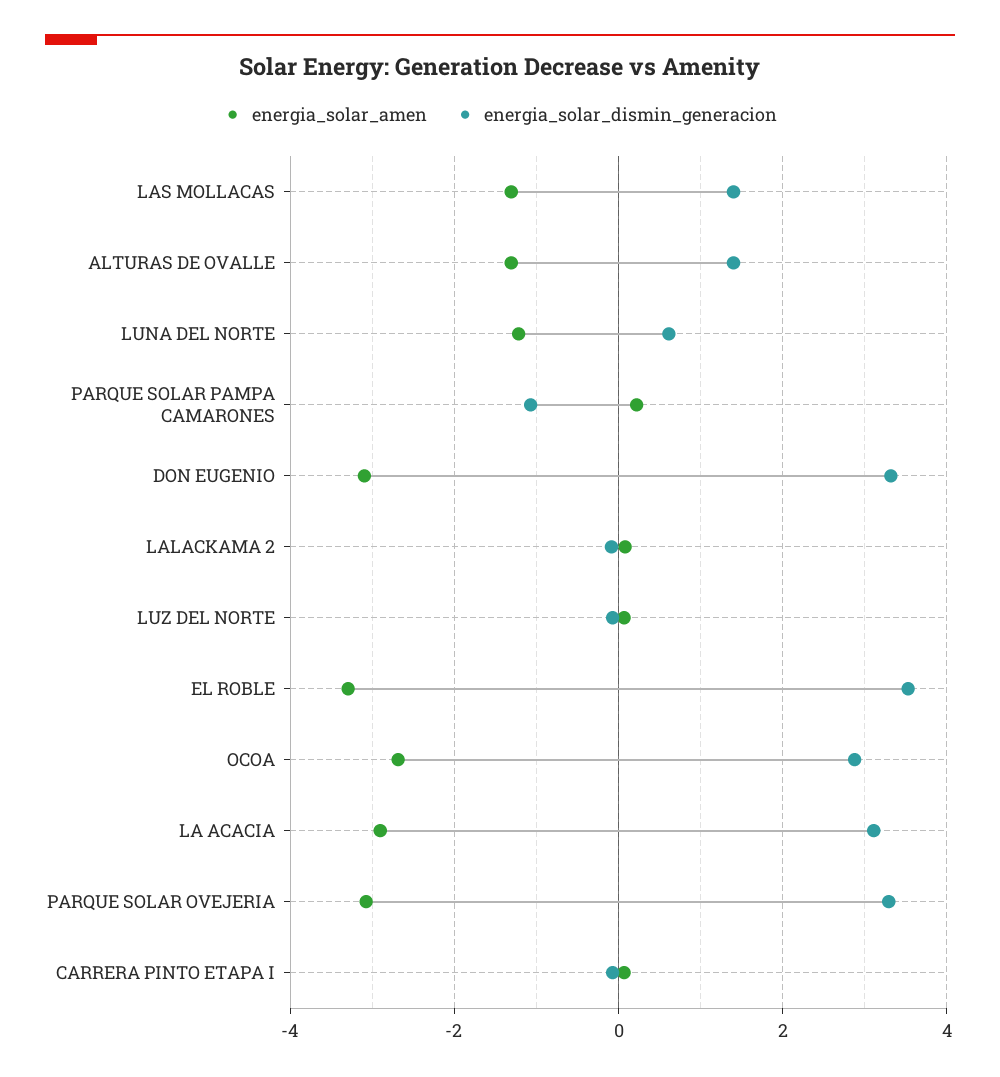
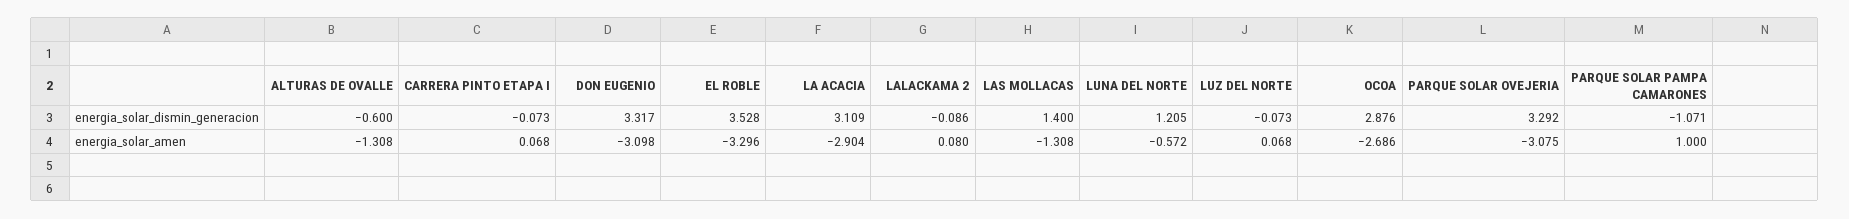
energia_solar_dismin_generacion, ALTURAS DE OVALLE: 1.4 -> -0.6
energia_solar_amen, LUNA DEL NORTE: -1.2 -> -0.572
energia_solar_dismin_generacion, LUNA DEL NORTE: 0.6 -> 1.205
energia_solar_amen, PARQUE SOLAR PAMPA CAMARONES: 0.2 -> 1

